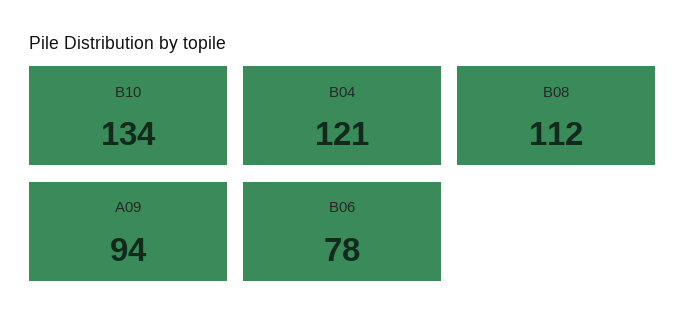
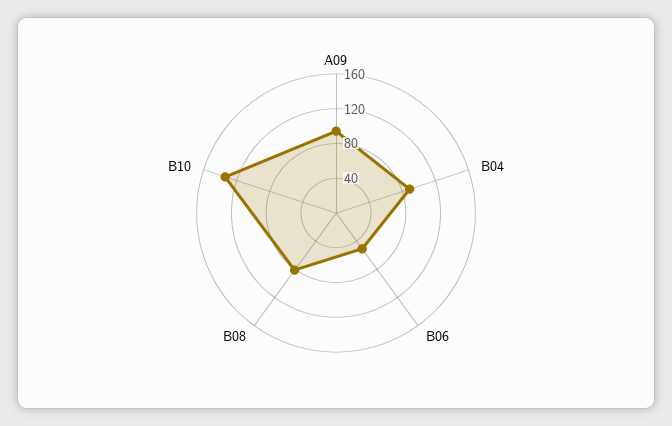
B04: 121 -> 90
B08: 112 -> 80
B06: 78 -> 50

